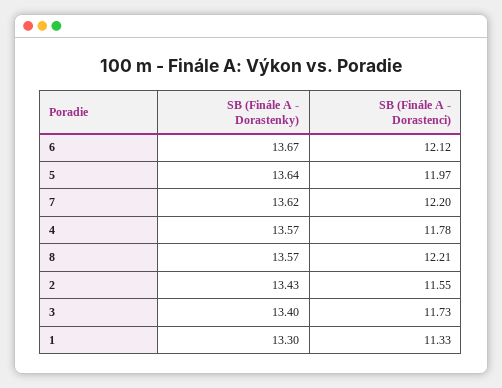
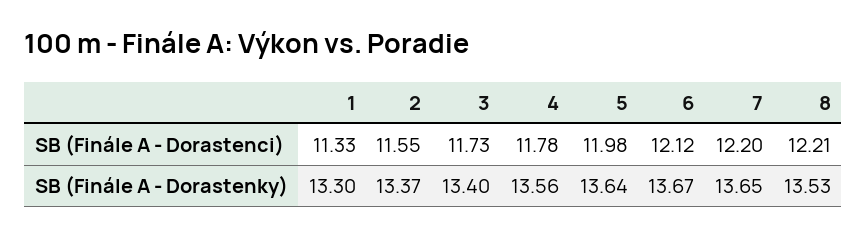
SB (Finále A - Dorastenci), 5: 11.97 -> 11.98
SB (Finále A - Dorastenky), 7: 13.62 -> 13.65
SB (Finále A - Dorastenky), 4: 13.57 -> 13.56
SB (Finále A - Dorastenky), 8: 13.57 -> 13.53
SB (Finále A - Dorastenky), 2: 13.43 -> 13.37

